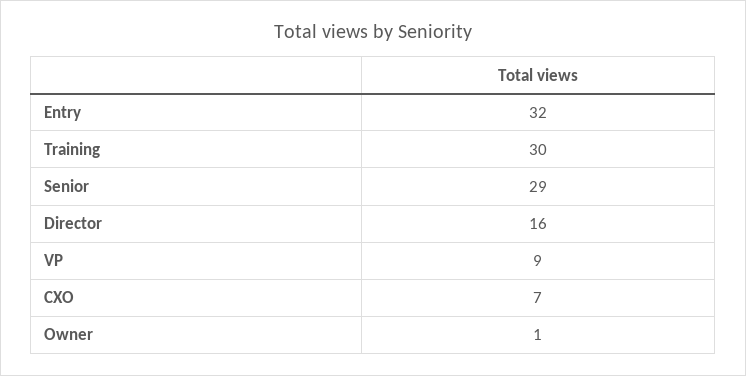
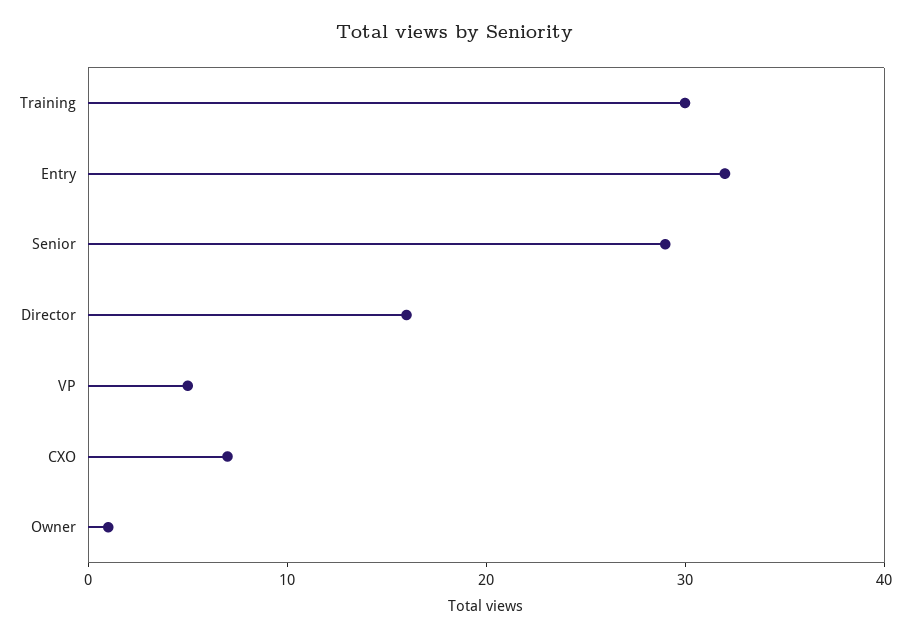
VP: 9 -> 5

